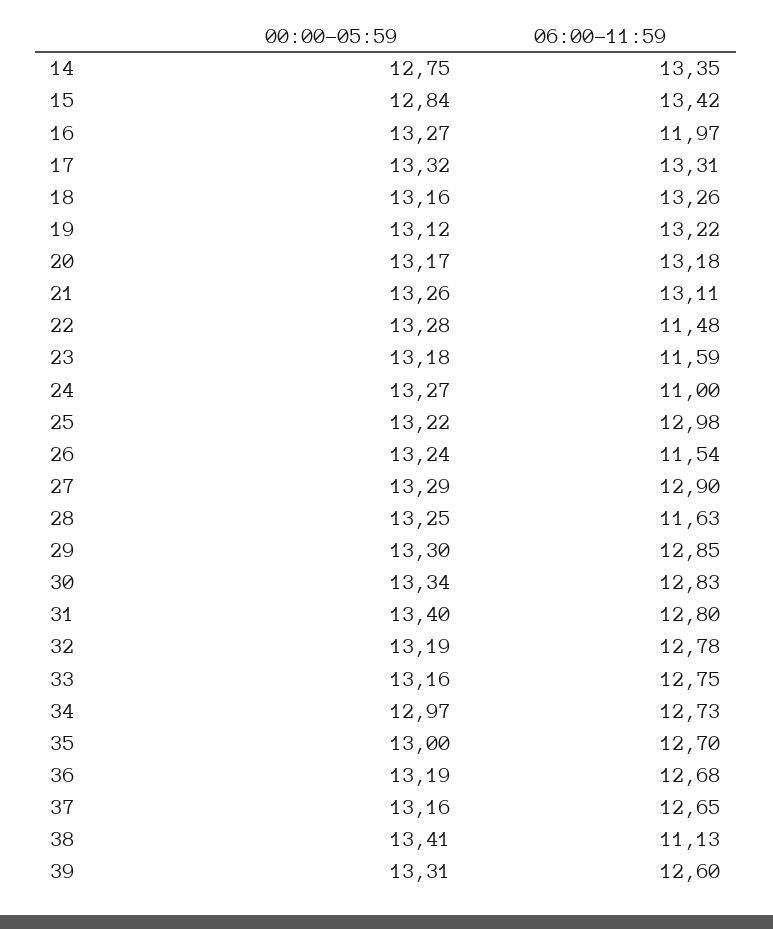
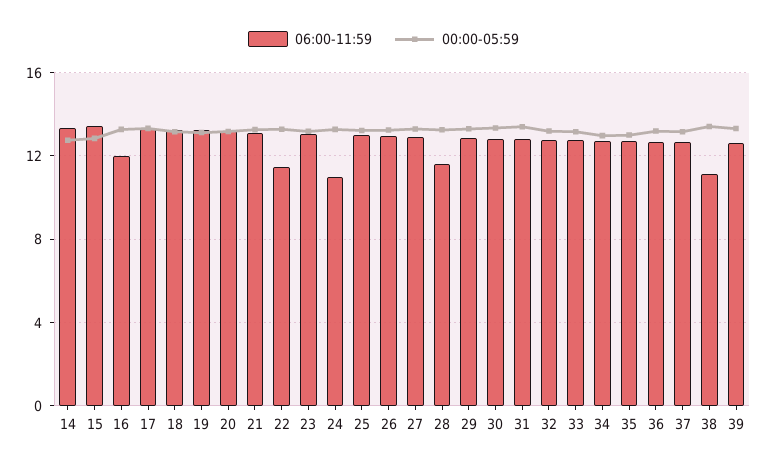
06:00-11:59, 23: 11.59 -> 13
06:00-11:59, 26: 11.54 -> 13

